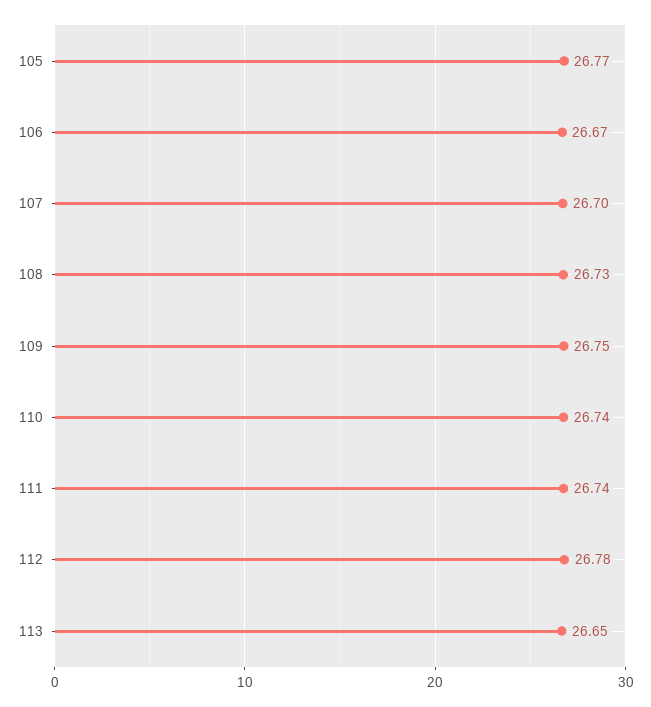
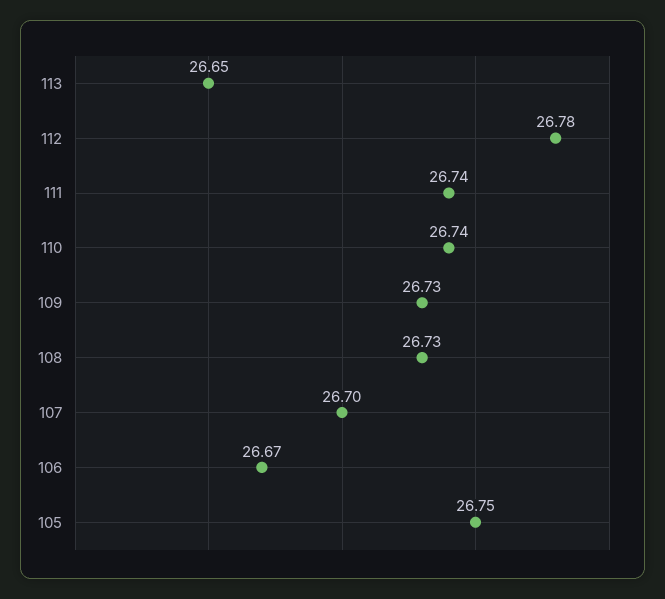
105: 26.77 -> 26.75
109: 26.75 -> 26.73

